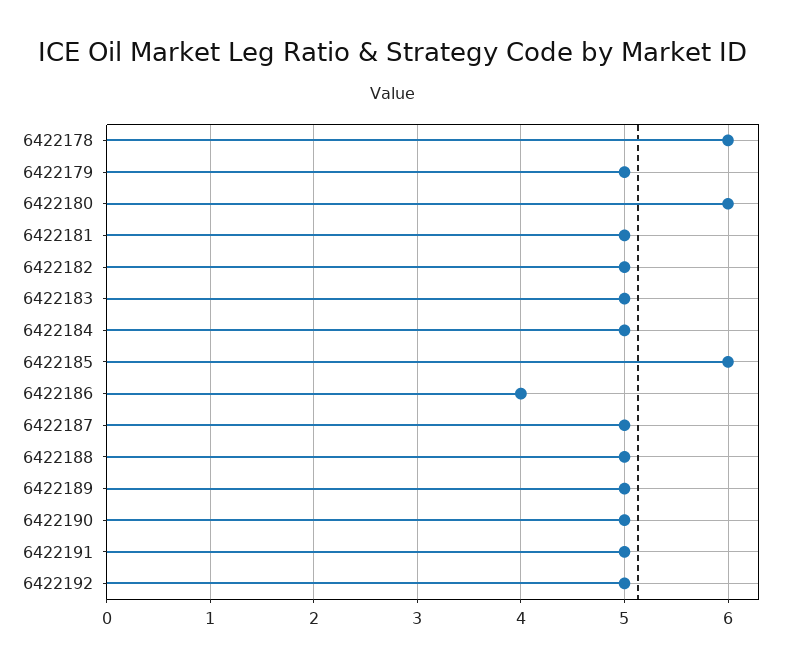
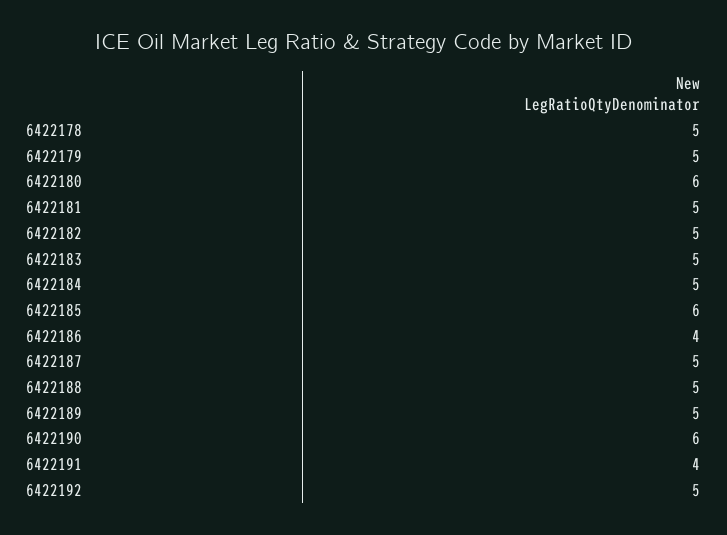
6422178: 6 -> 5
6422190: 5 -> 6
6422191: 5 -> 4

